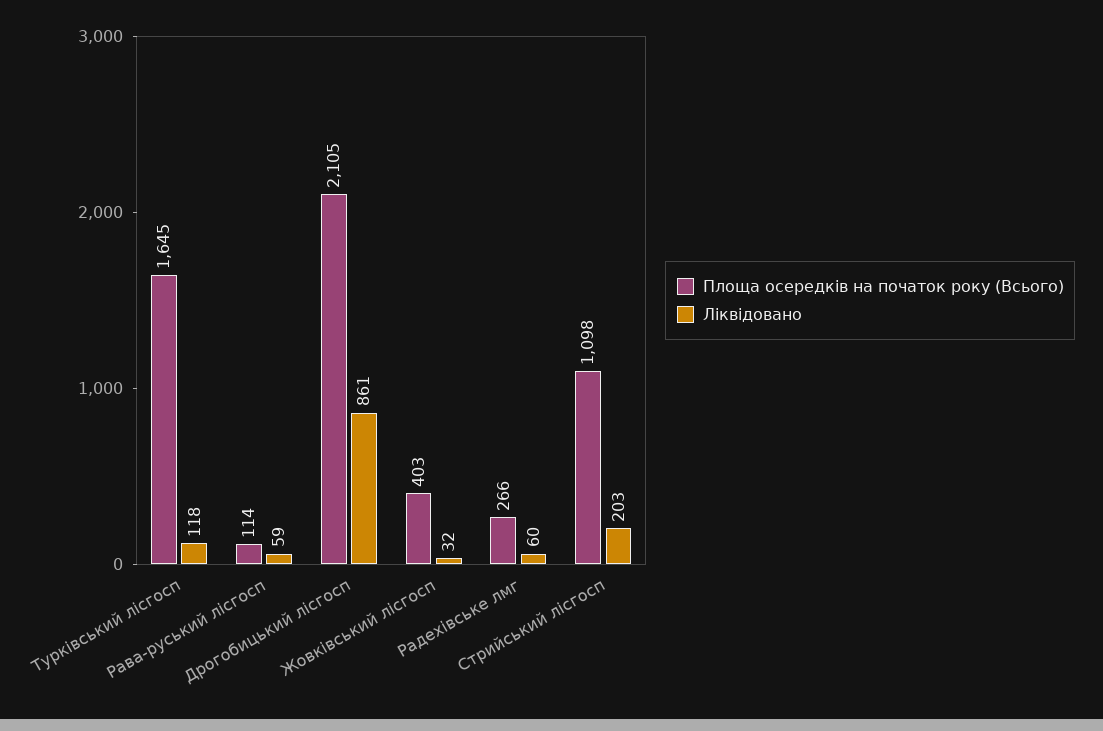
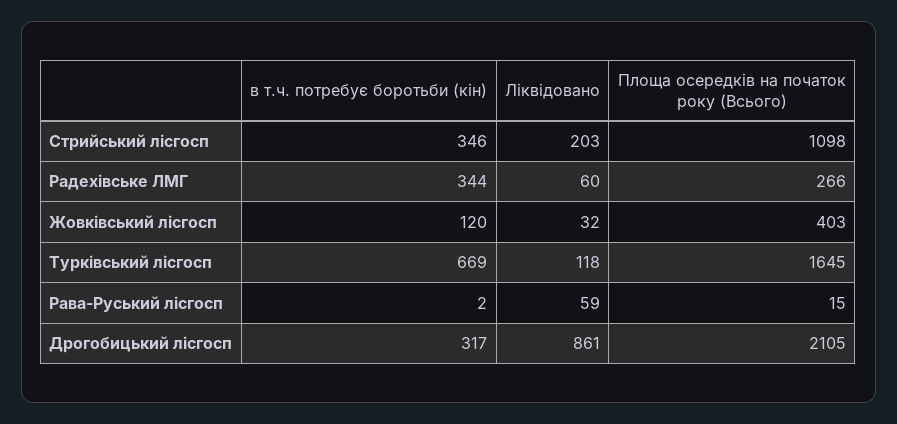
Площа осередків на початок року (Всього), Рава-руський лісгосп: 114 -> 15
в т.ч. потребує боротьби (кін), Стрийський лісгосп: none -> 346
в т.ч. потребує боротьби (кін), Радехівське лмг: none -> 344
в т.ч. потребує боротьби (кін), Жовківський лісгосп: none -> 120
в т.ч. потребує боротьби (кін), Турківський лісгосп: none -> 669
в т.ч. потребує боротьби (кін), Рава-руський лісгосп: none -> 2
в т.ч. потребує боротьби (кін), Дрогобицький лісгосп: none -> 317

